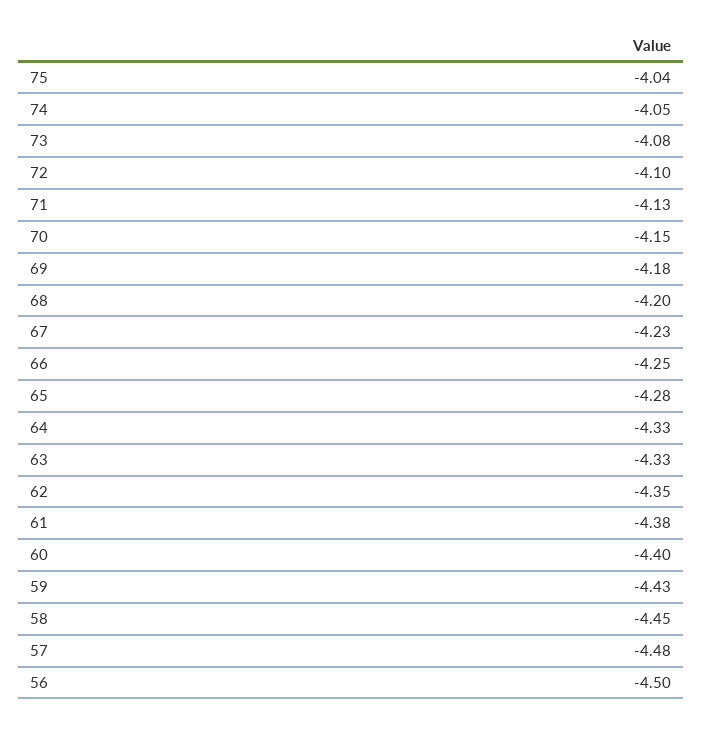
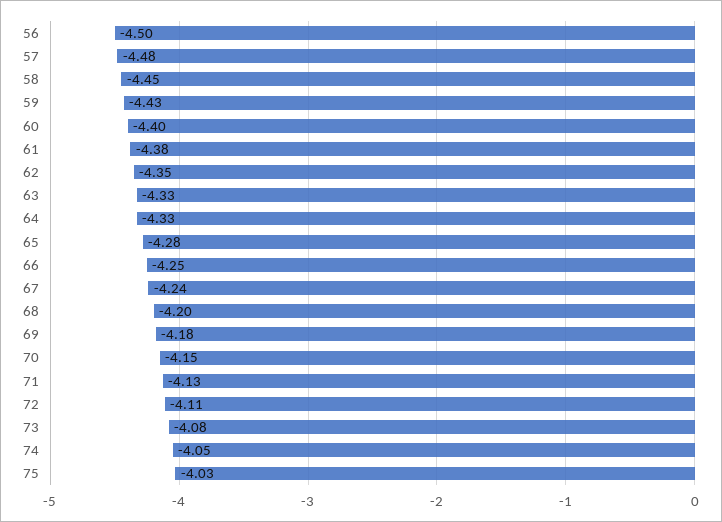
75: -4.04 -> -4.03
72: -4.1 -> -4.11
67: -4.23 -> -4.24

